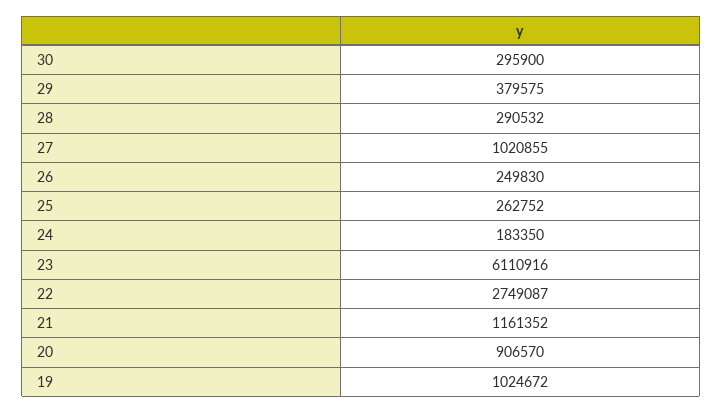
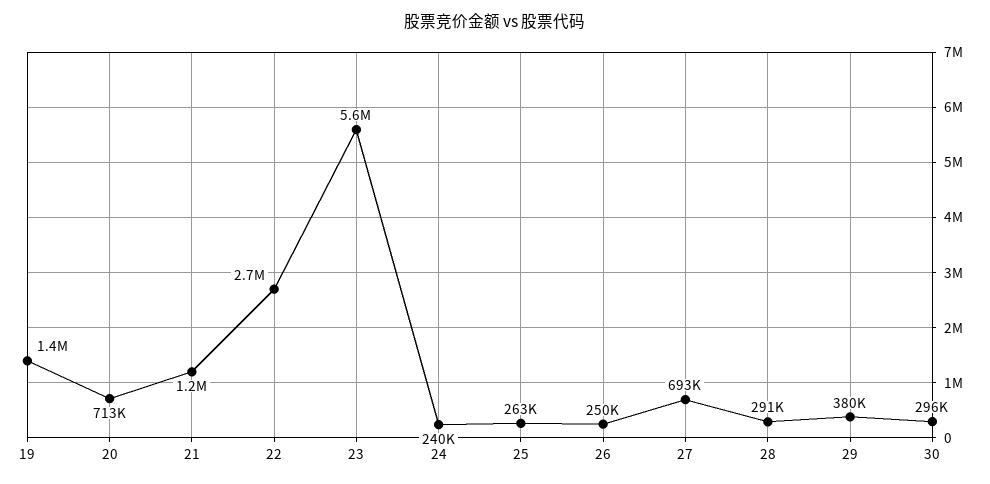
27: 1020855 -> 693000
24: 183350 -> 240000
23: 6110916 -> 5600000
20: 906570 -> 713000
19: 1024672 -> 1400000

